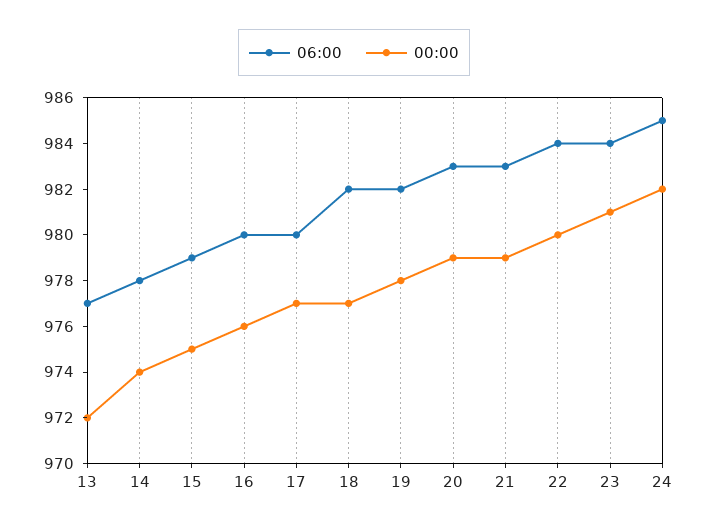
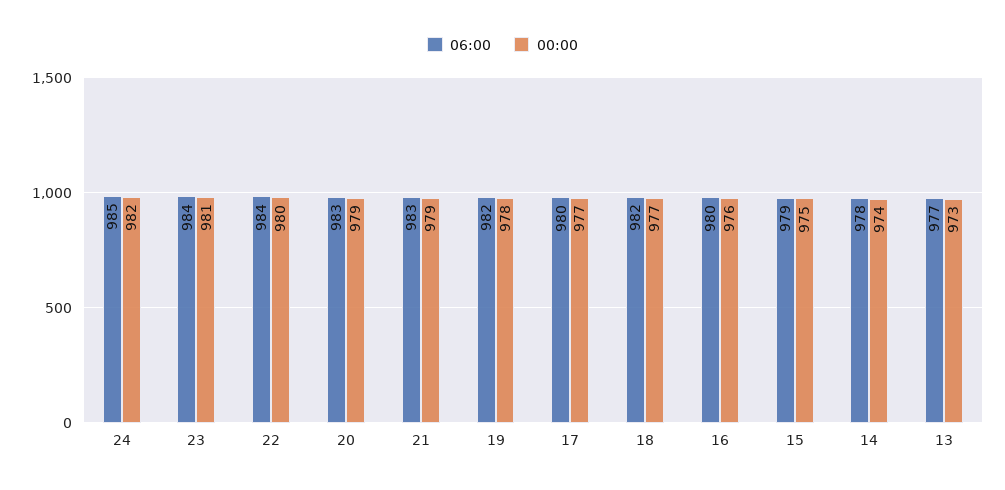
00:00, 13: 972 -> 973

